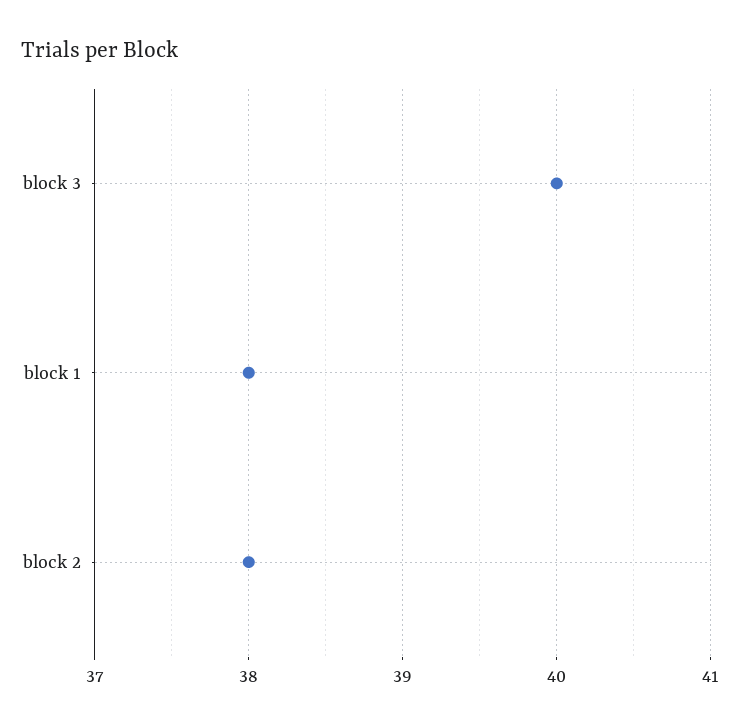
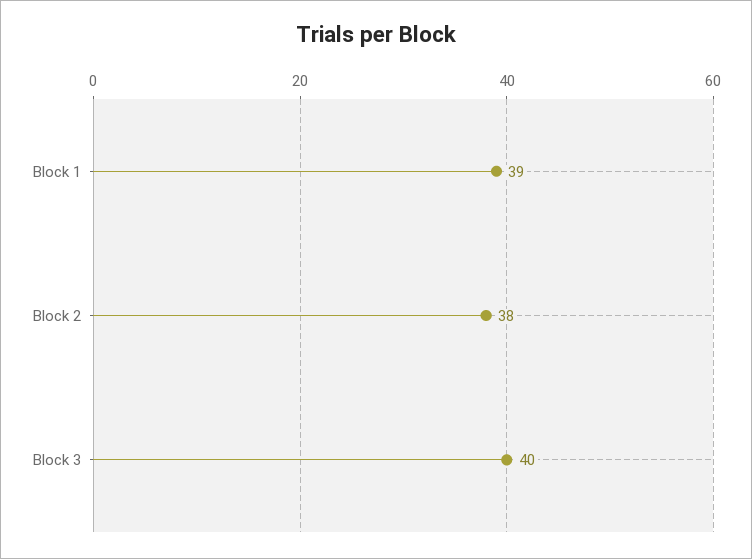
block 1: 38 -> 39

